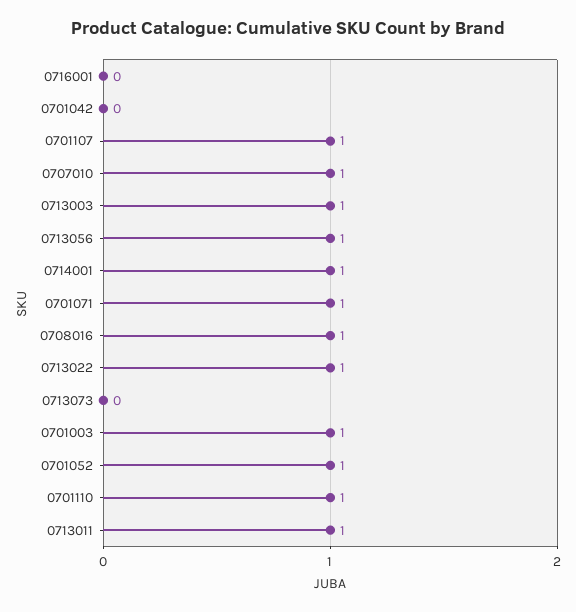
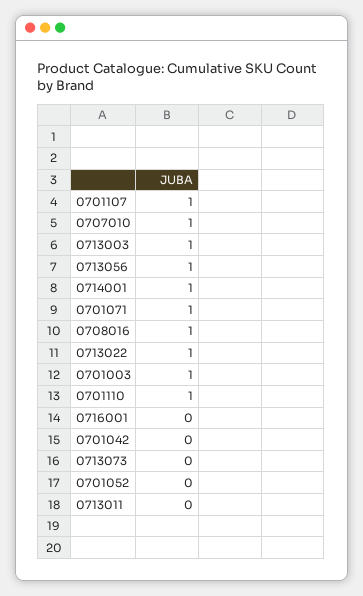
0701052: 1 -> 0
0713011: 1 -> 0

